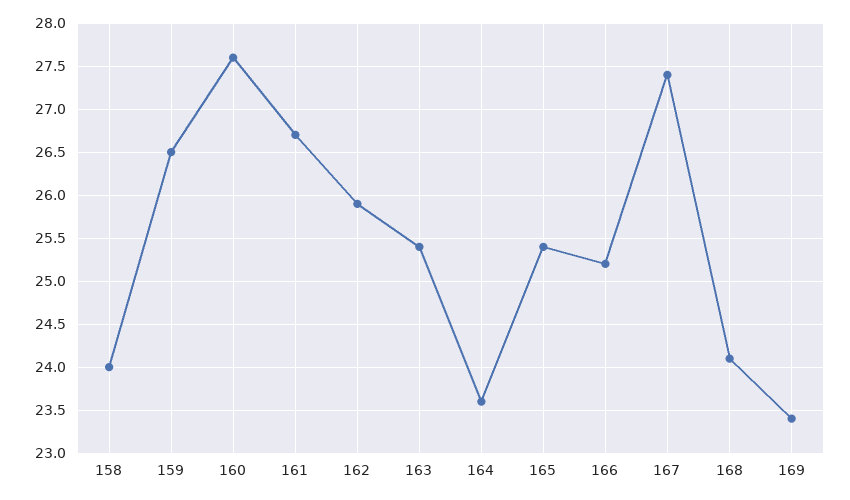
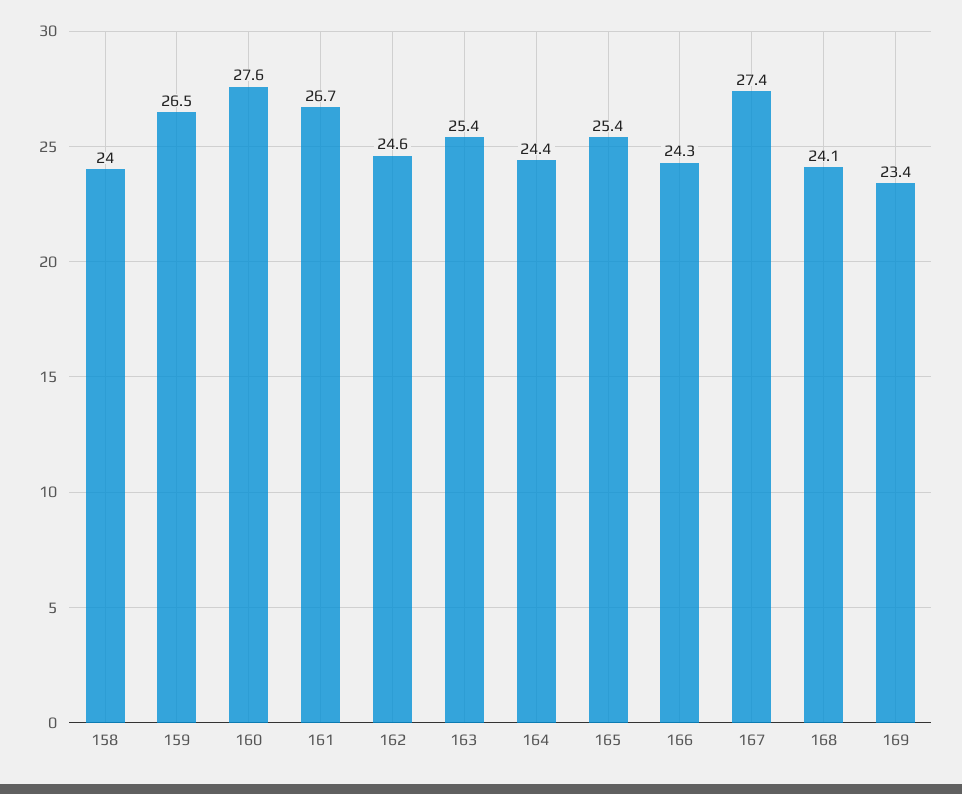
162: 25.9 -> 24.6
164: 23.6 -> 24.4
166: 25.2 -> 24.3

